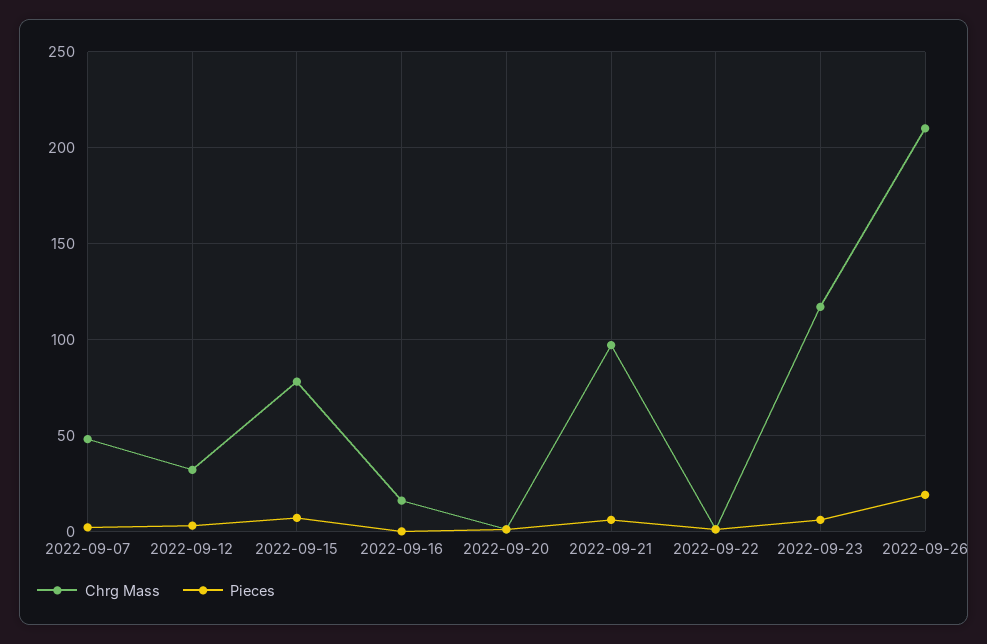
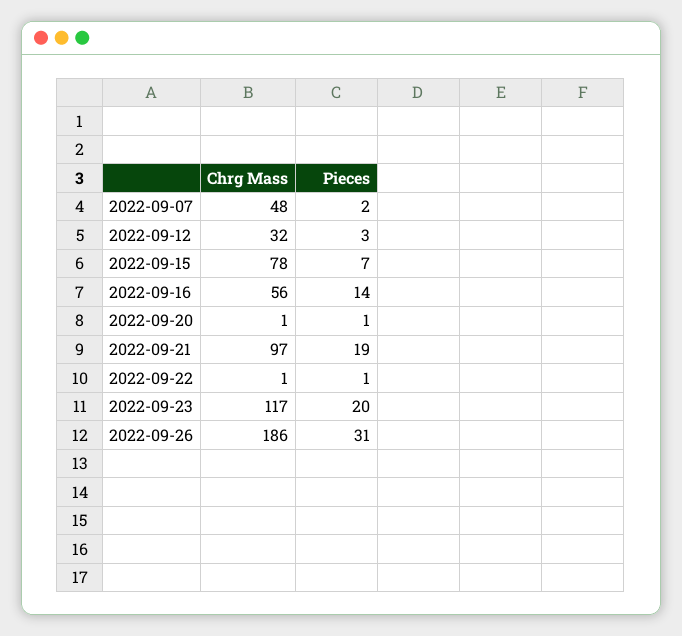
Chrg Mass, 2022-09-16: 15 -> 56
Pieces, 2022-09-16: 0 -> 14
Pieces, 2022-09-21: 5 -> 19
Pieces, 2022-09-23: 5 -> 20
Chrg Mass, 2022-09-26: 210 -> 186
Pieces, 2022-09-26: 20 -> 31

